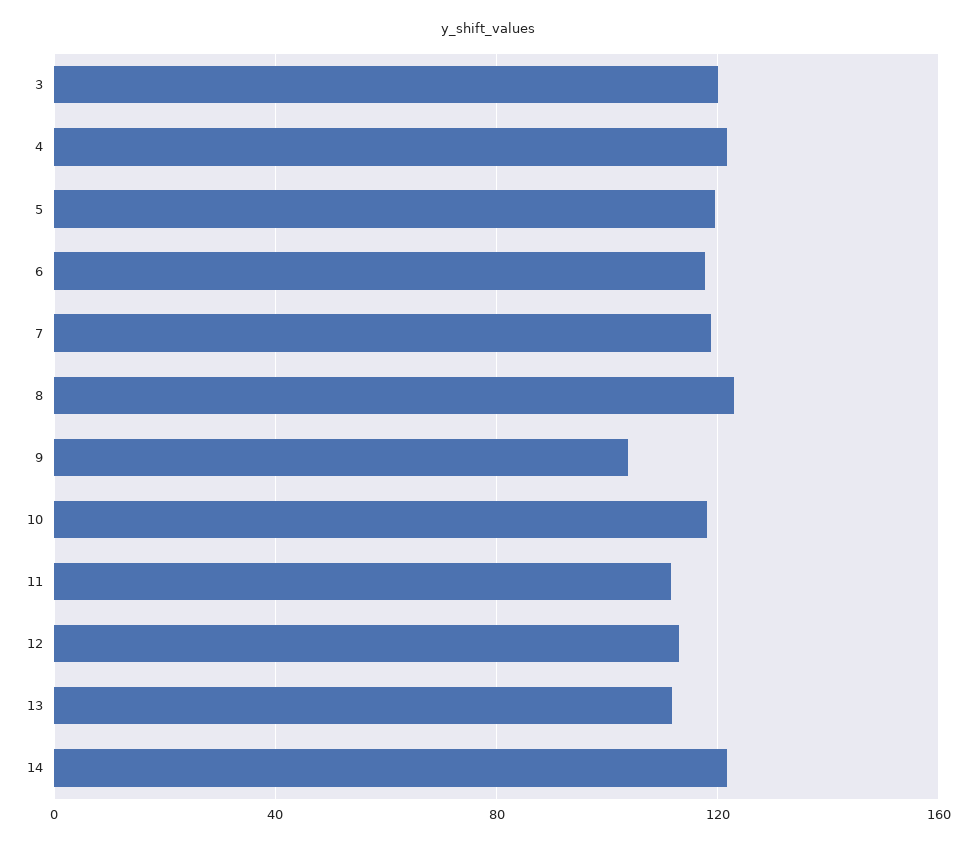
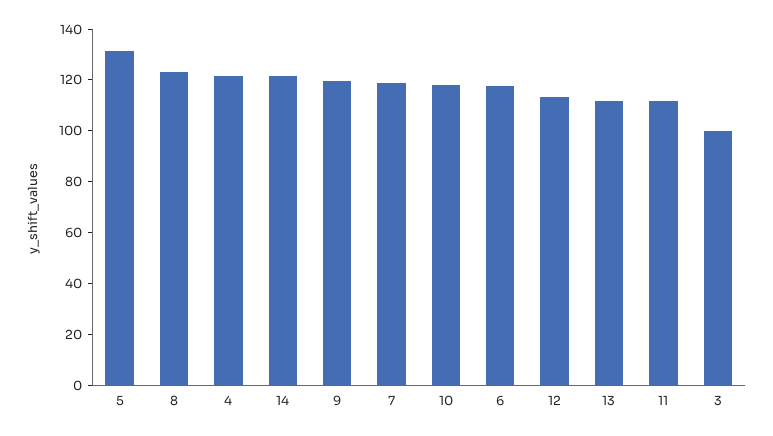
3: 120 -> 100
5: 120 -> 130
9: 105 -> 120

